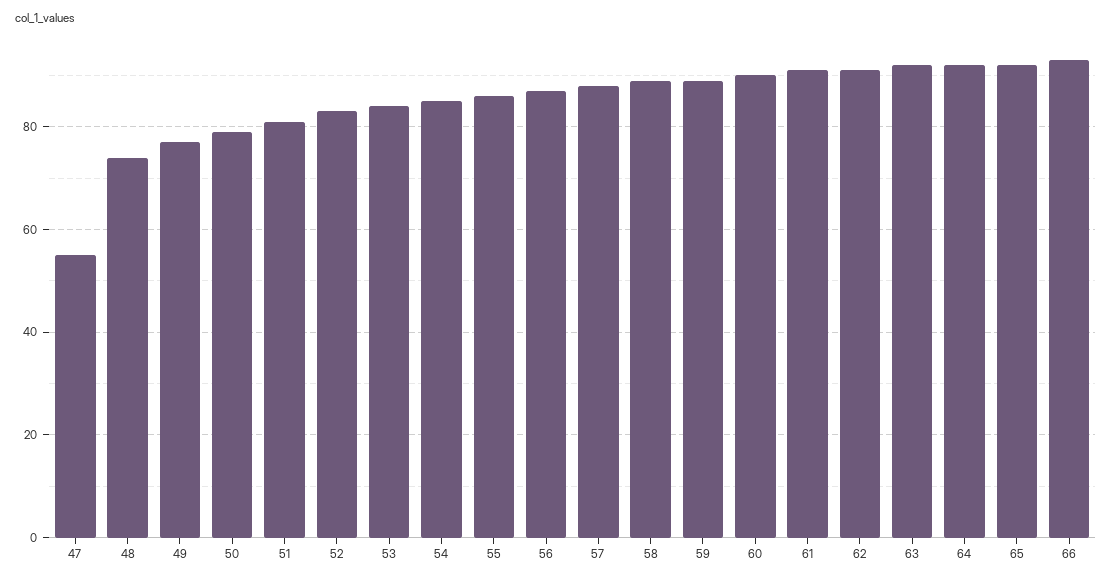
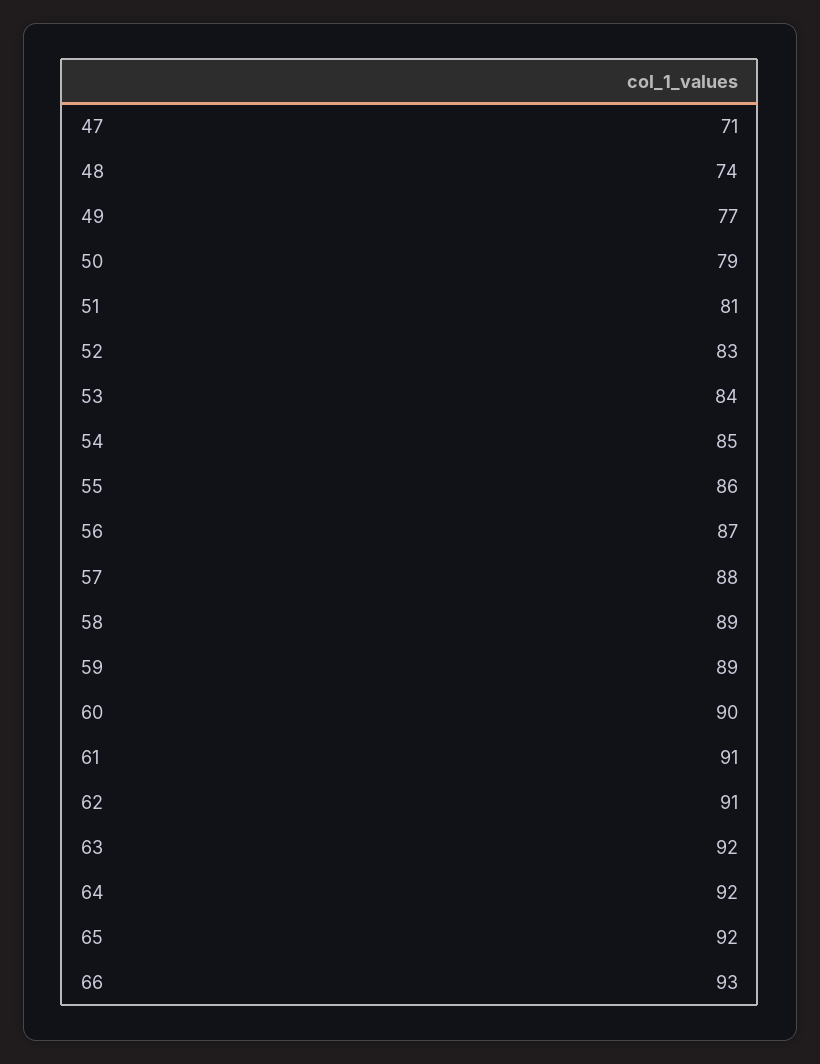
47: 55 -> 71

